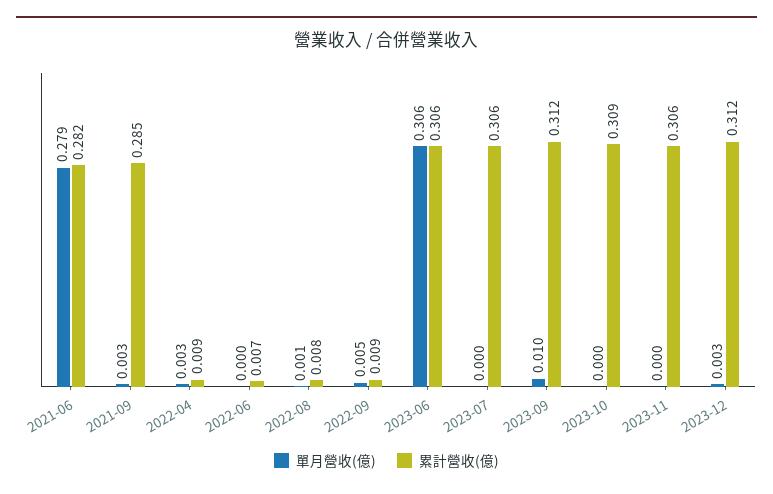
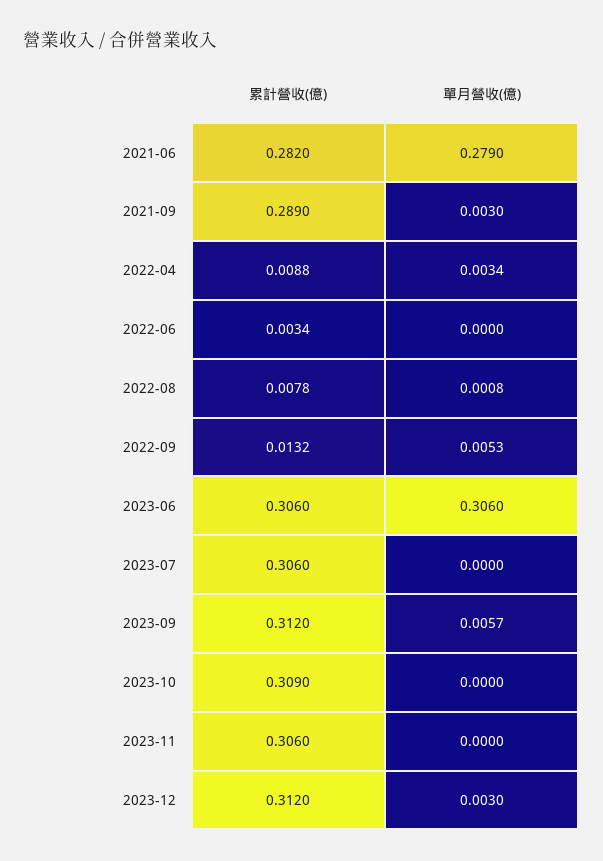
累計營收(億), 2021-09: 0.285 -> 0.289
累計營收(億), 2022-06: 0.007 -> 0.0034
累計營收(億), 2022-09: 0.009 -> 0.0132
單月營收(億), 2023-09: 0.01 -> 0.0057

